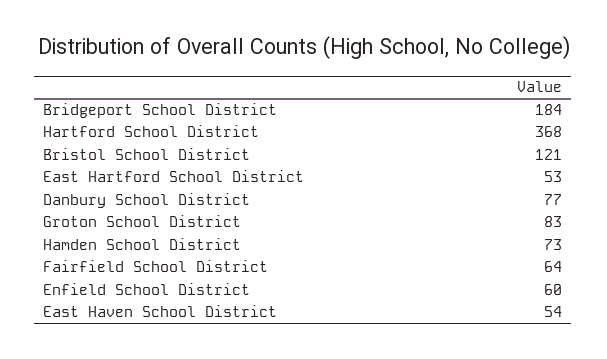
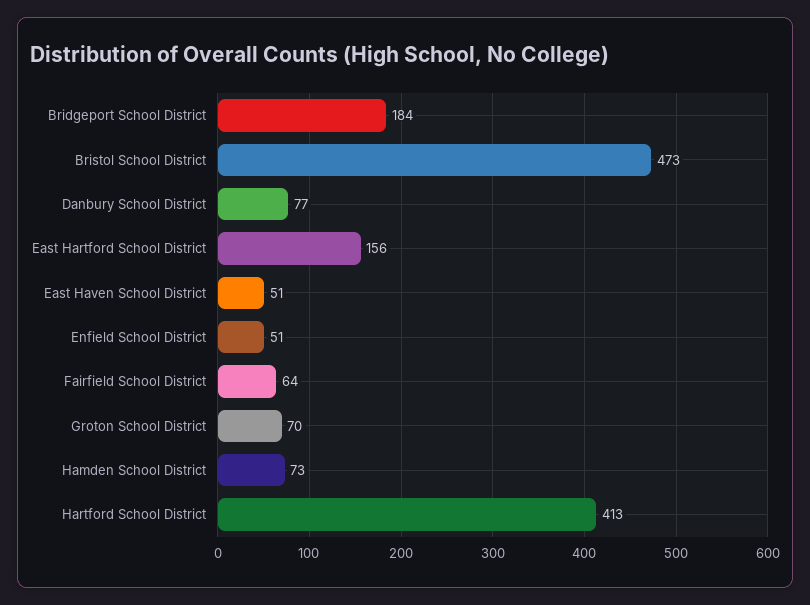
Hartford School District: 368 -> 413
Bristol School District: 121 -> 473
East Hartford School District: 53 -> 156
Groton School District: 83 -> 70
Enfield School District: 60 -> 51
East Haven School District: 54 -> 51

